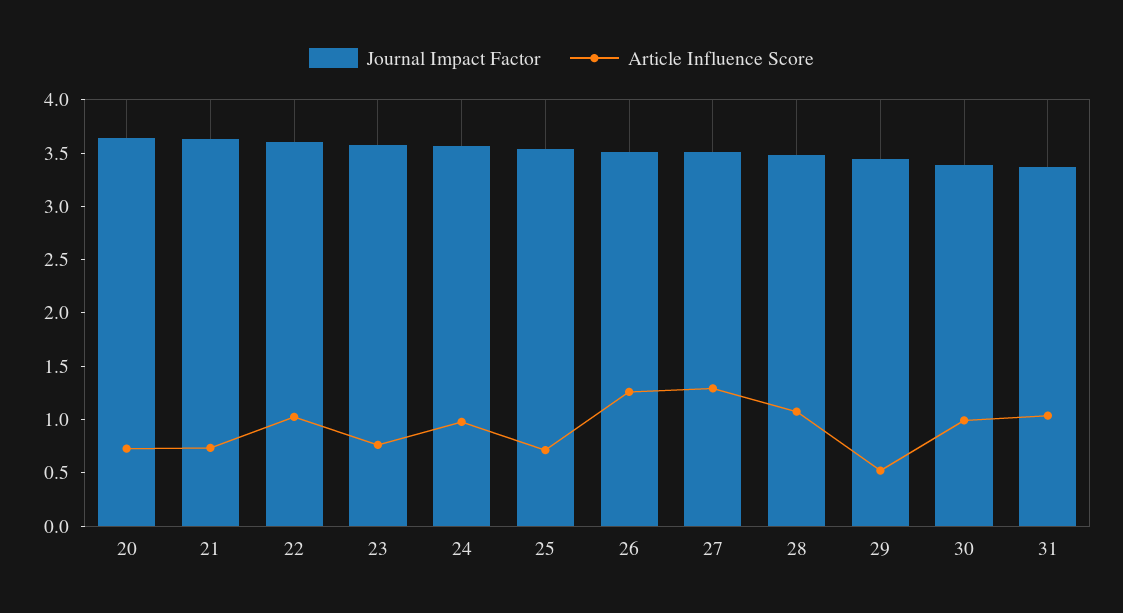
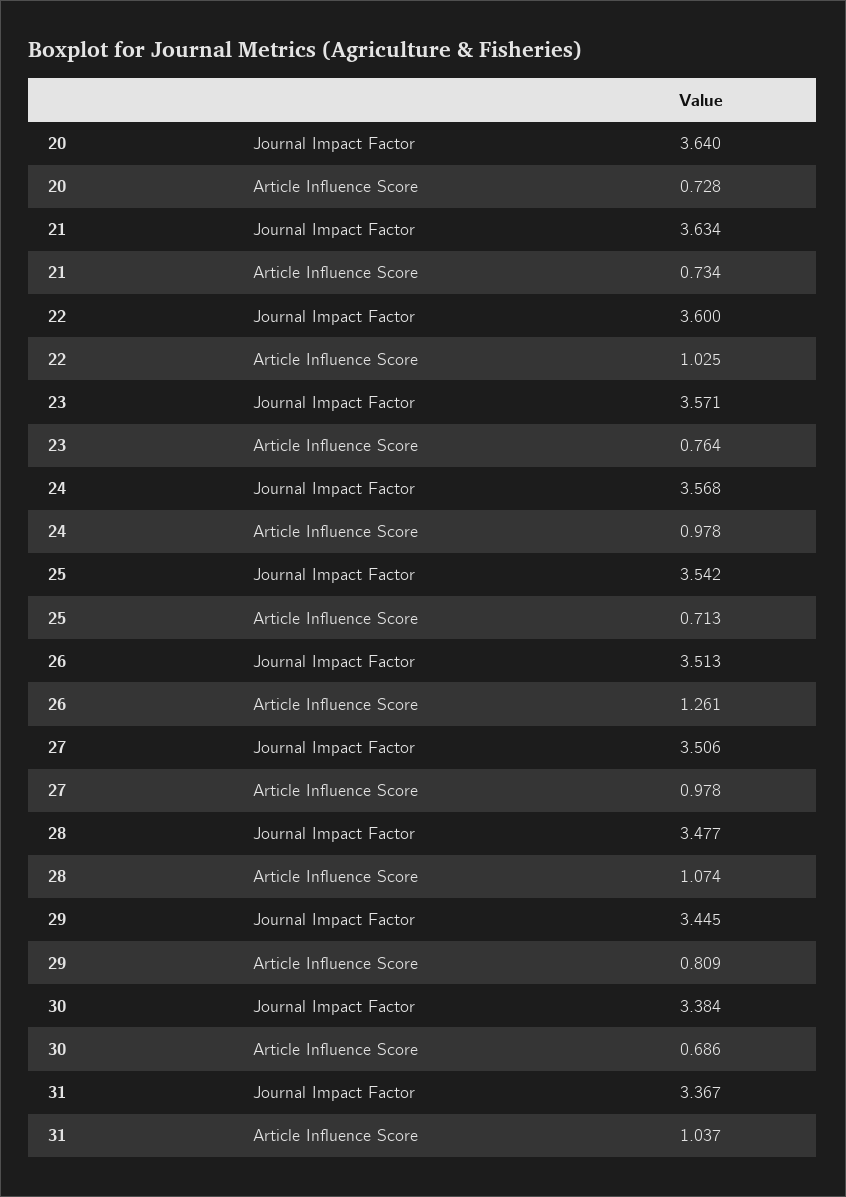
Article Influence Score, 27: 1.3 -> 0.978
Article Influence Score, 29: 0.5 -> 0.809
Article Influence Score, 30: 1 -> 0.686

